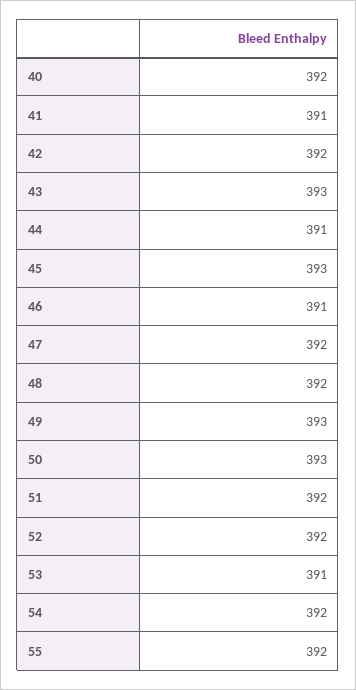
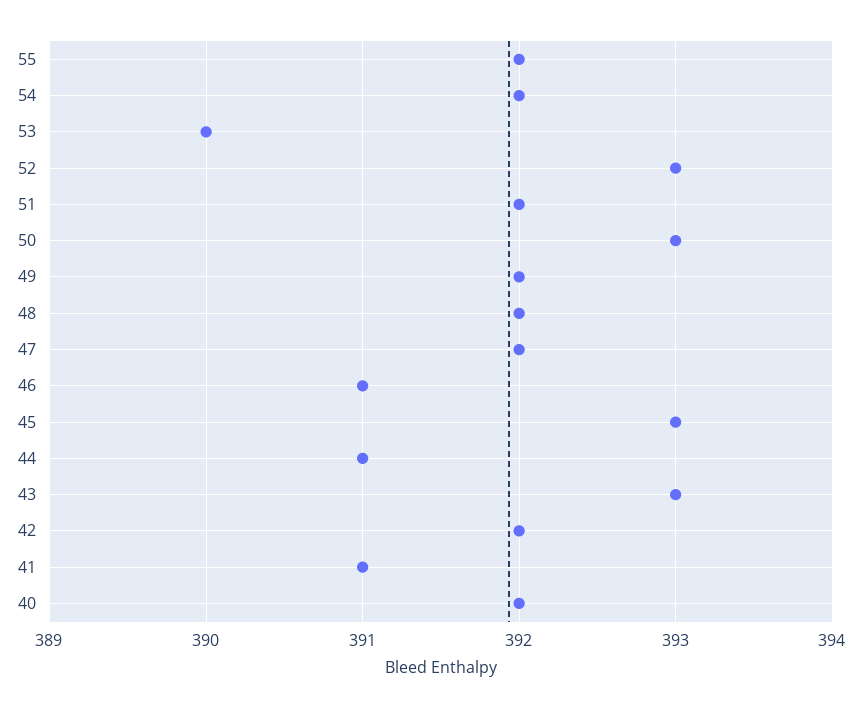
49: 393 -> 392
52: 392 -> 393
53: 391 -> 390

